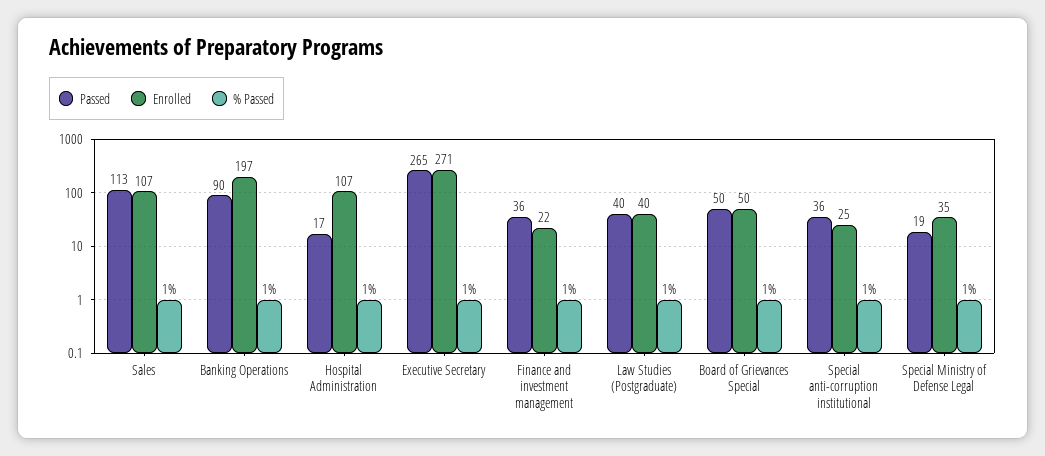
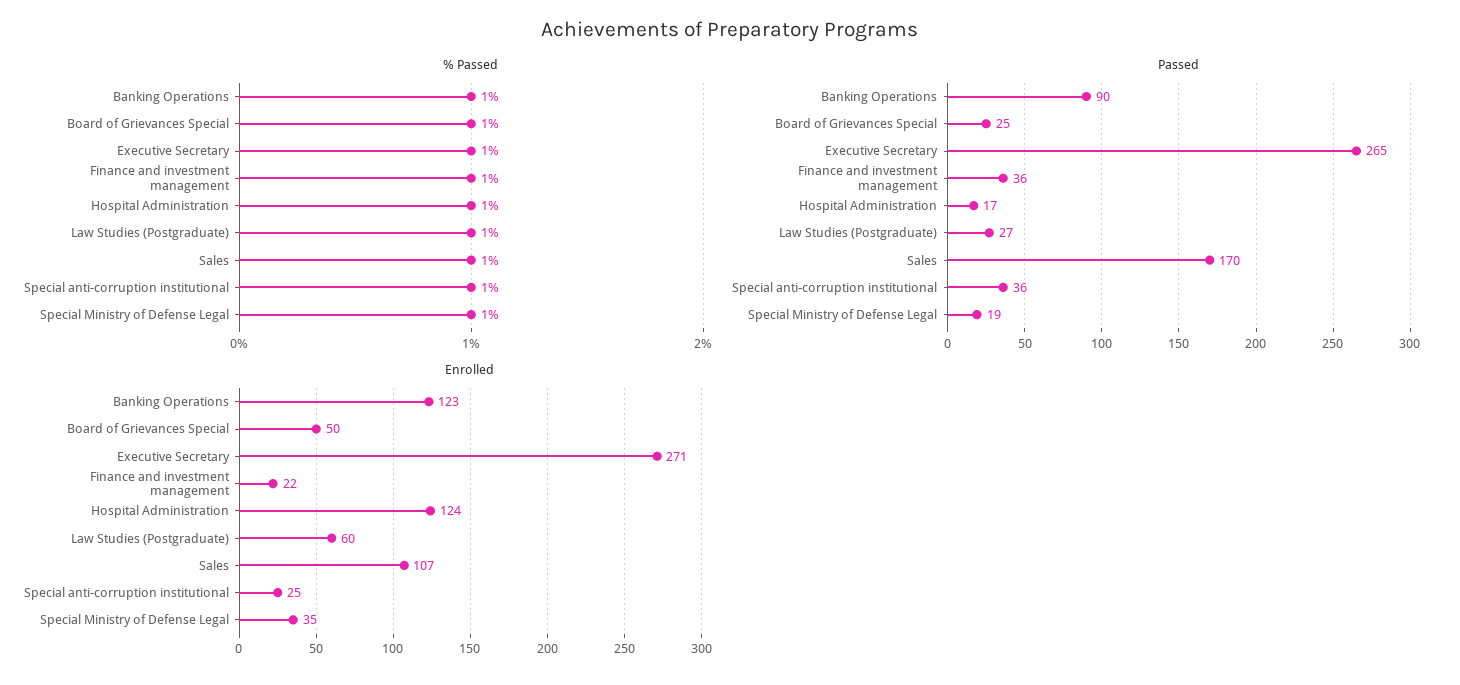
Passed, Sales: 113 -> 170
Enrolled, Banking Operations: 197 -> 123
Enrolled, Hospital Administration: 107 -> 124
Passed, Law Studies (Postgraduate): 40 -> 27
Enrolled, Law Studies (Postgraduate): 40 -> 60
Passed, Board of Grievances Special: 50 -> 25

